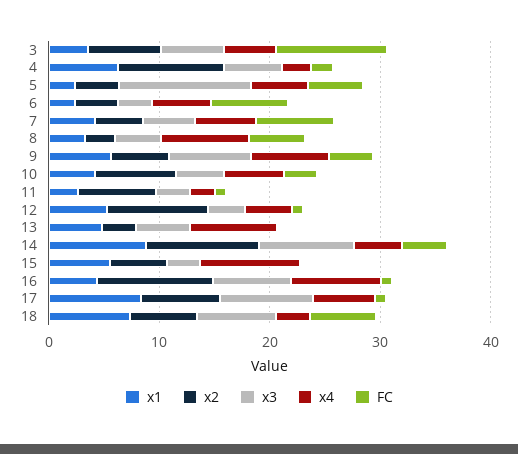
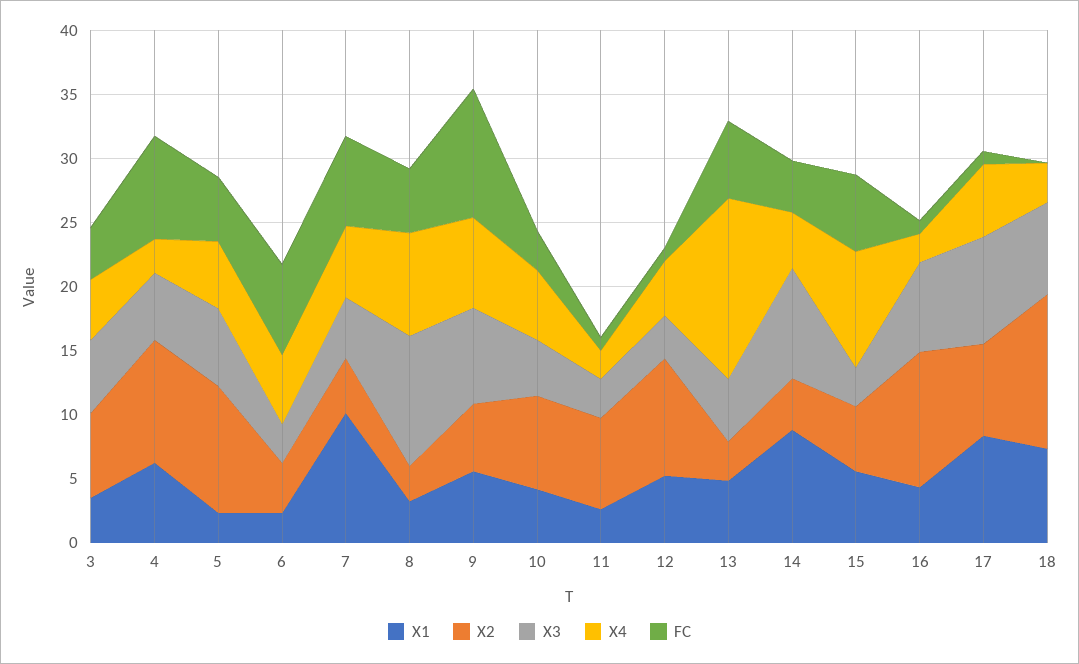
FC, 3: 10 -> 4
FC, 4: 2 -> 8
x2, 5: 4 -> 10
x3, 5: 12 -> 6
x1, 7: 4 -> 10
x3, 8: 4 -> 10
FC, 9: 4 -> 10
x4, 13: 8 -> 14
FC, 13: 0 -> 6
x2, 14: 10 -> 4
FC, 15: 0 -> 6
x4, 16: 8 -> 2
x2, 18: 6 -> 12
FC, 18: 6 -> 0

